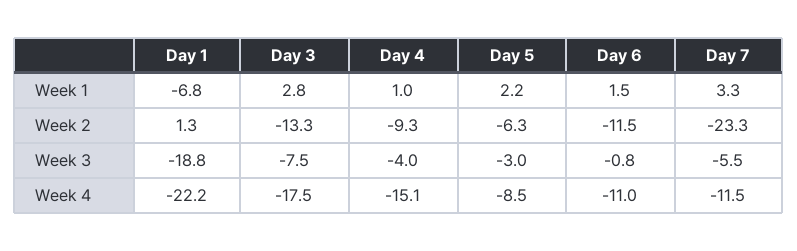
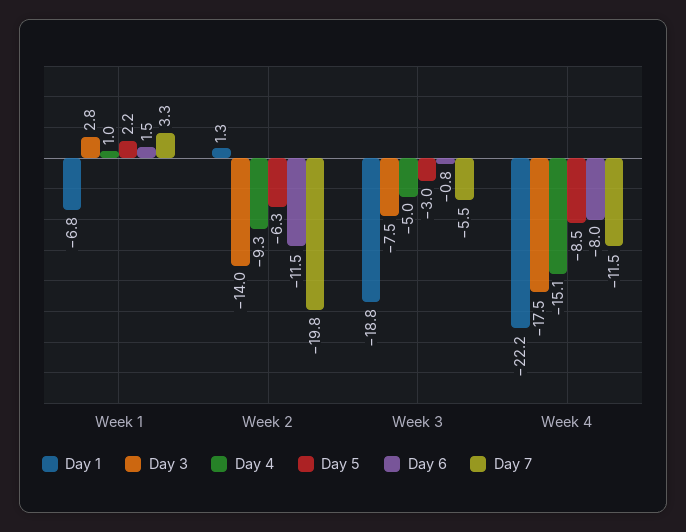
Day 3, Week 2: -13.3 -> -14
Day 7, Week 2: -23.3 -> -19.8
Day 4, Week 3: -4 -> -5
Day 6, Week 4: -11 -> -8

